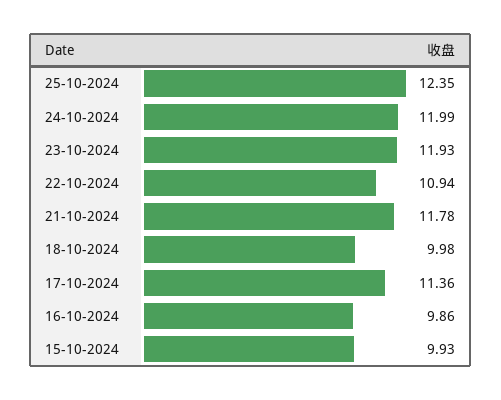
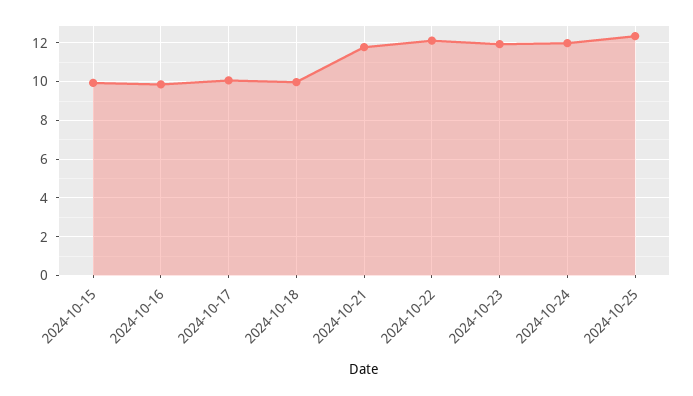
22-10-2024: 10.94 -> 12
17-10-2024: 11.36 -> 10

